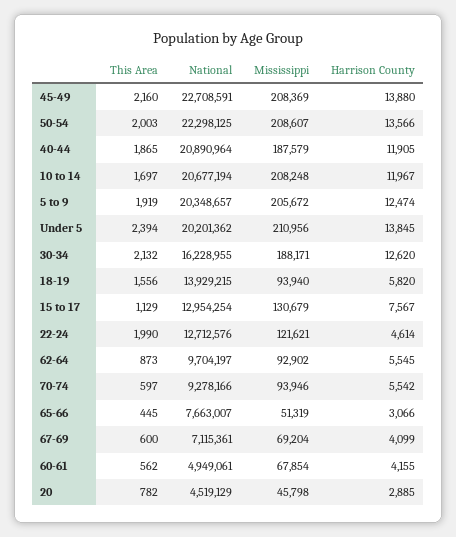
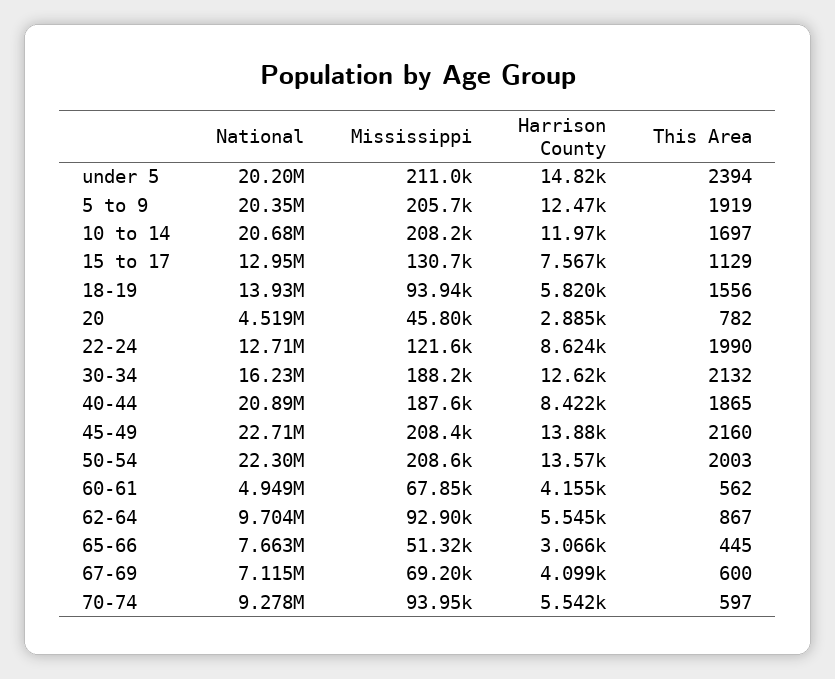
Harrison County, 40-44: 11905 -> 8422
Harrison County, Under 5: 13845 -> 14820
Harrison County, 22-24: 4614 -> 8624
This Area, 62-64: 873 -> 867

